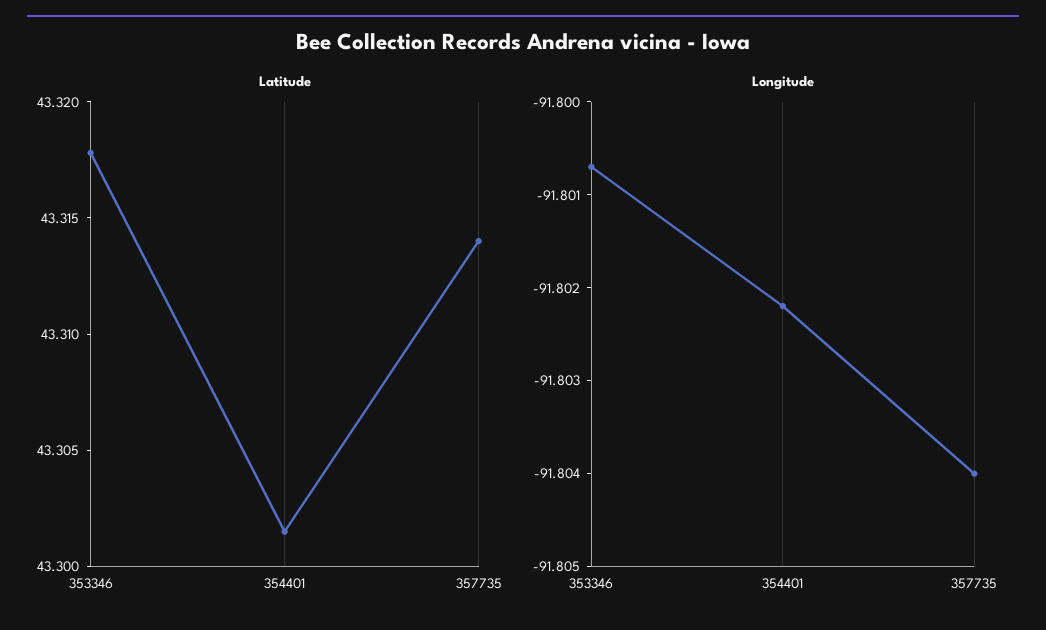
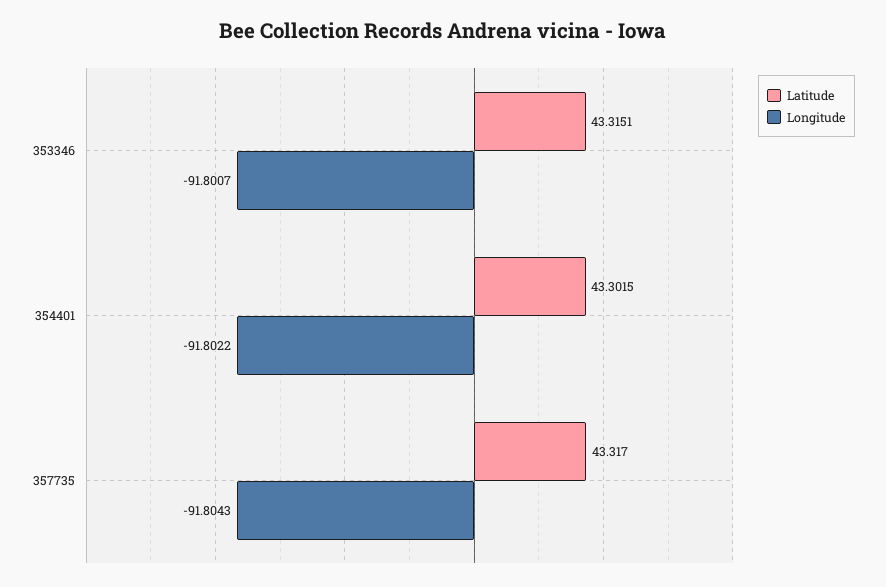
Latitude, 353346: 43.318 -> 43.3151
Latitude, 357735: 43.314 -> 43.317
Longitude, 357735: -91.804 -> -91.8043

